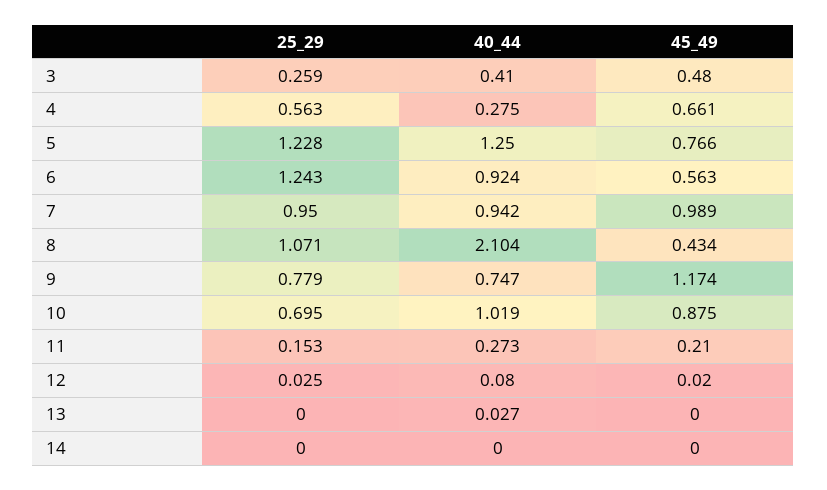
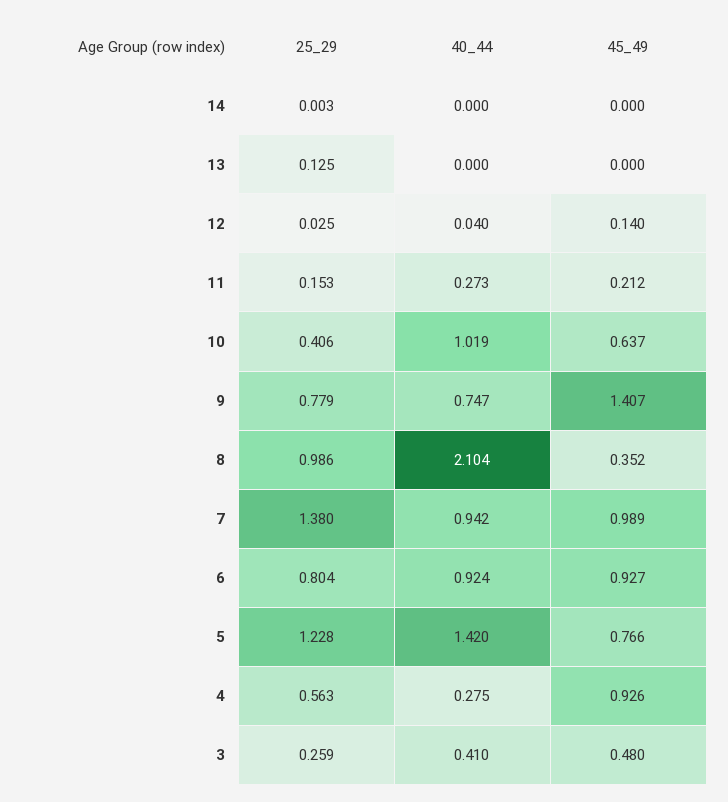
45_49, 4: 0.661 -> 0.926
40_44, 5: 1.25 -> 1.42
25_29, 6: 1.243 -> 0.804
45_49, 6: 0.563 -> 0.927
25_29, 7: 0.95 -> 1.38
25_29, 8: 1.071 -> 0.986
45_49, 8: 0.434 -> 0.352
45_49, 9: 1.174 -> 1.407
25_29, 10: 0.695 -> 0.406
45_49, 10: 0.875 -> 0.637
45_49, 11: 0.21 -> 0.212
40_44, 12: 0.08 -> 0.04
45_49, 12: 0.02 -> 0.14
25_29, 13: 0 -> 0.125
40_44, 13: 0.027 -> 0
25_29, 14: 0 -> 0.003

